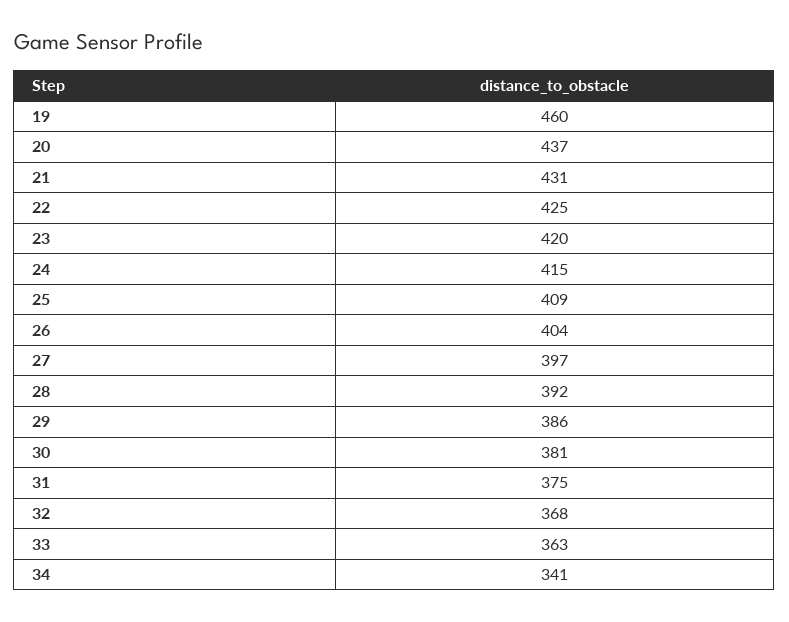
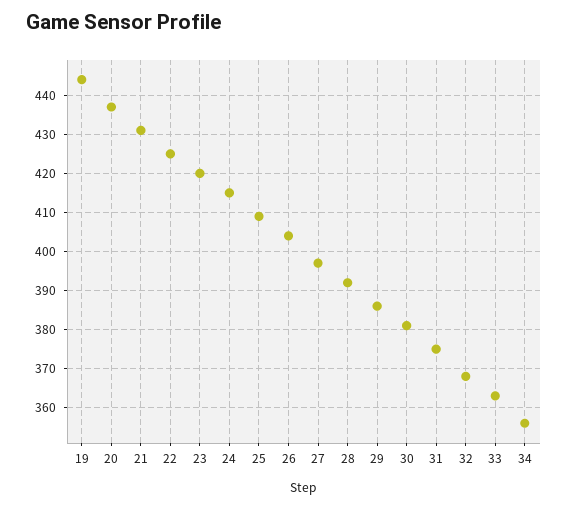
19: 460 -> 445
34: 341 -> 355

